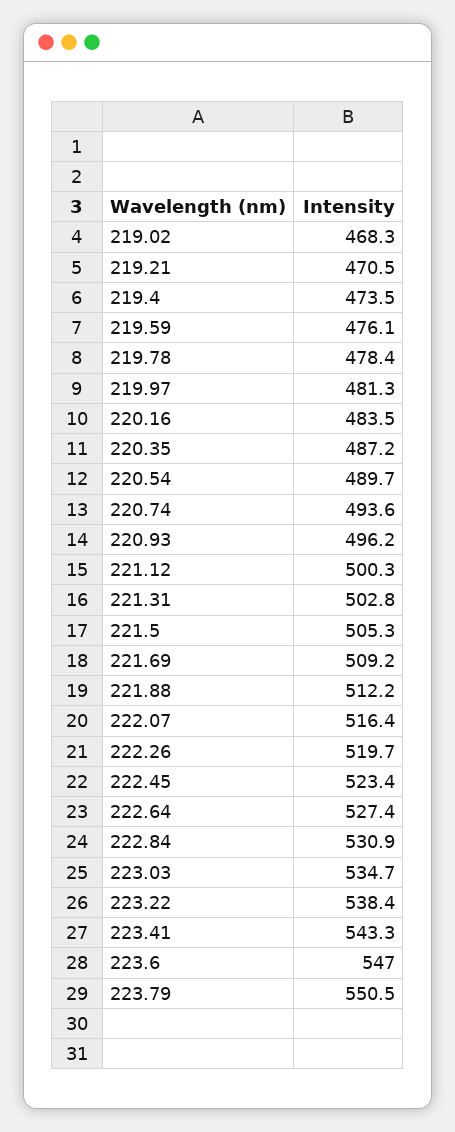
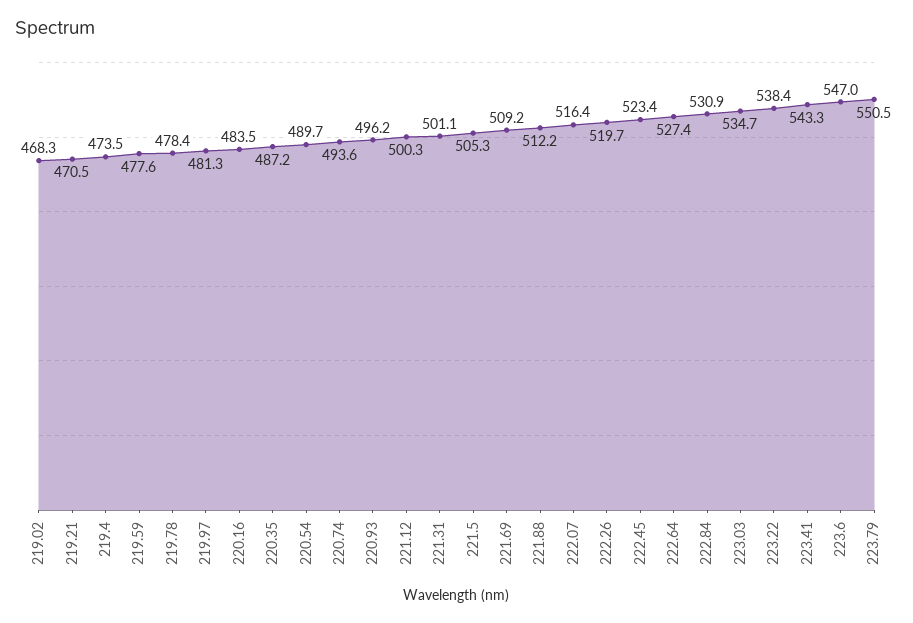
219.59: 476.1 -> 477.6
221.31: 502.8 -> 501.1

